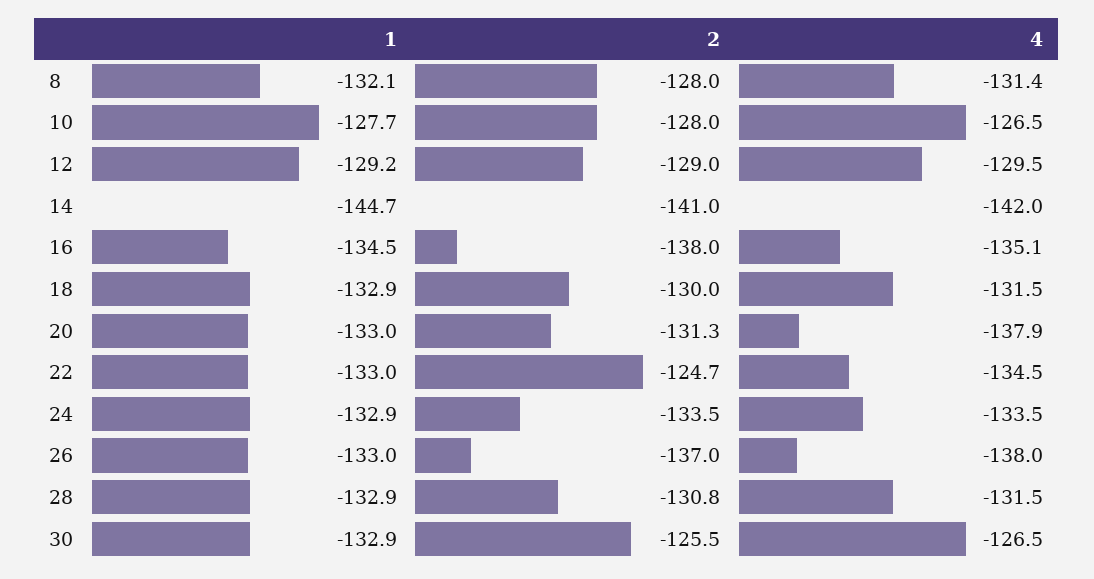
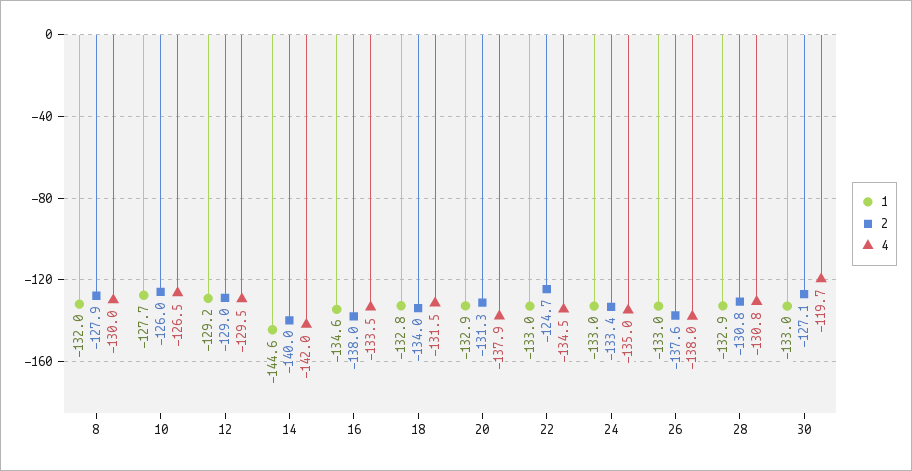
1, 8: -132.1 -> -132
2, 8: -128 -> -127.9
4, 8: -131.4 -> -130
2, 10: -128 -> -126
1, 14: -144.7 -> -144.6
2, 14: -141 -> -140
1, 16: -134.5 -> -134.6
4, 16: -135.1 -> -133.5
1, 18: -132.9 -> -132.8
2, 18: -130 -> -134
1, 20: -133 -> -132.9
1, 24: -132.9 -> -133
2, 24: -133.5 -> -133.4
4, 24: -133.5 -> -135
2, 26: -137 -> -137.6
4, 28: -131.5 -> -130.8
1, 30: -132.9 -> -133
2, 30: -125.5 -> -127.1
4, 30: -126.5 -> -119.7

